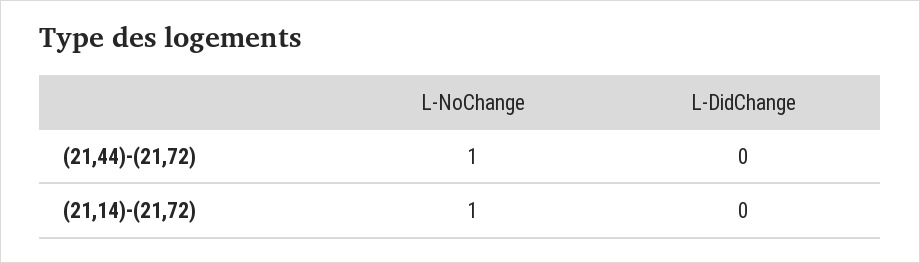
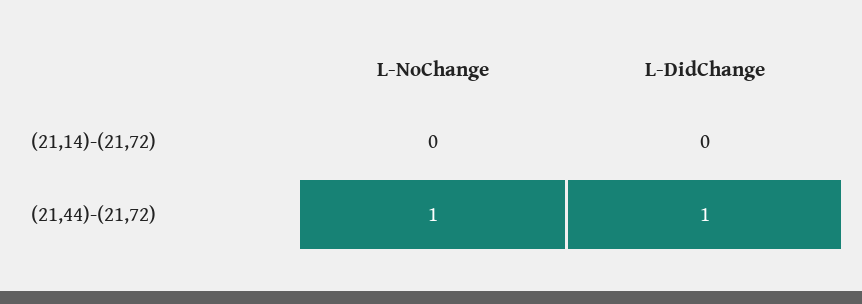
L-DidChange, (21,44)-(21,72): 0 -> 1
L-NoChange, (21,14)-(21,72): 1 -> 0

